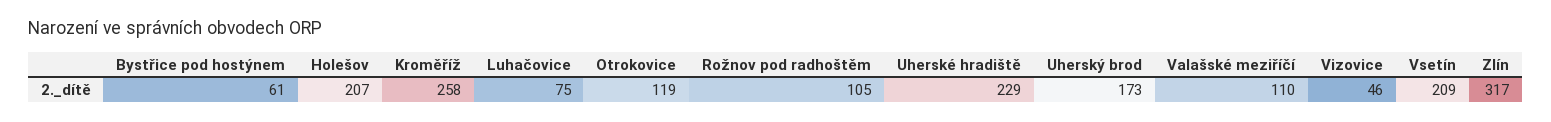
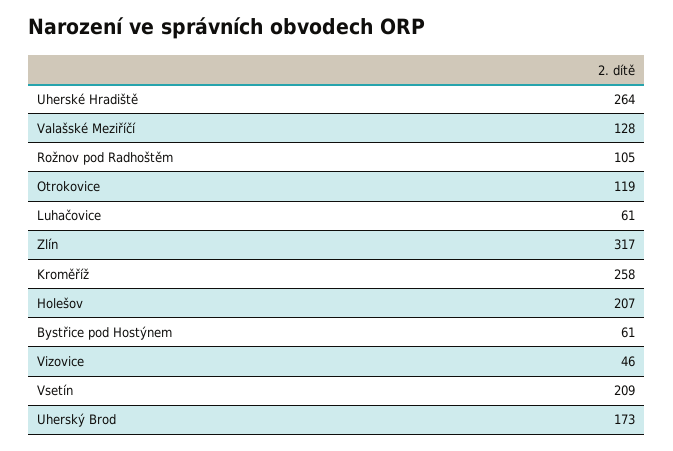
Luhačovice: 75 -> 61
Uherské hradiště: 229 -> 264
Valašské meziříčí: 110 -> 128

